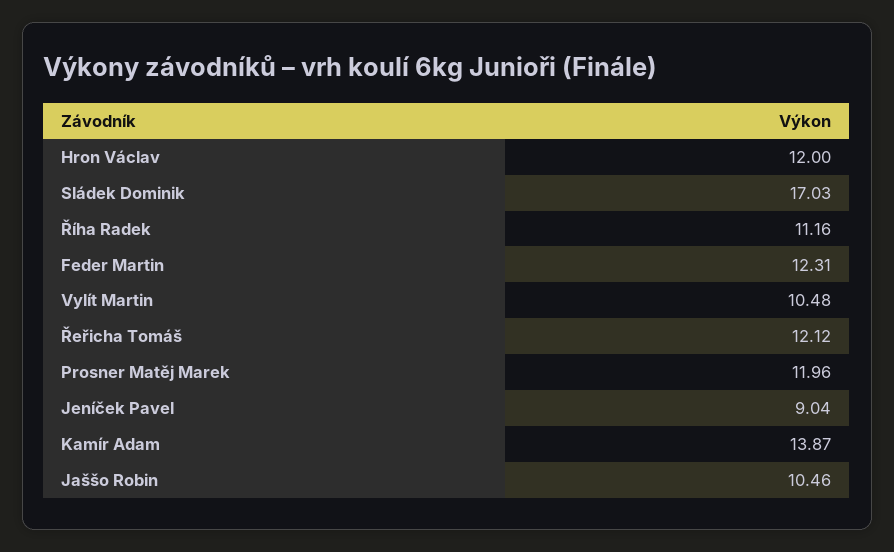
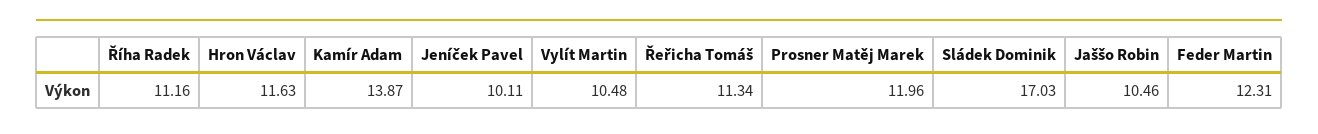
Hron Václav: 12 -> 11.63
Řeřicha Tomáš: 12.12 -> 11.34
Jeníček Pavel: 9.04 -> 10.11

